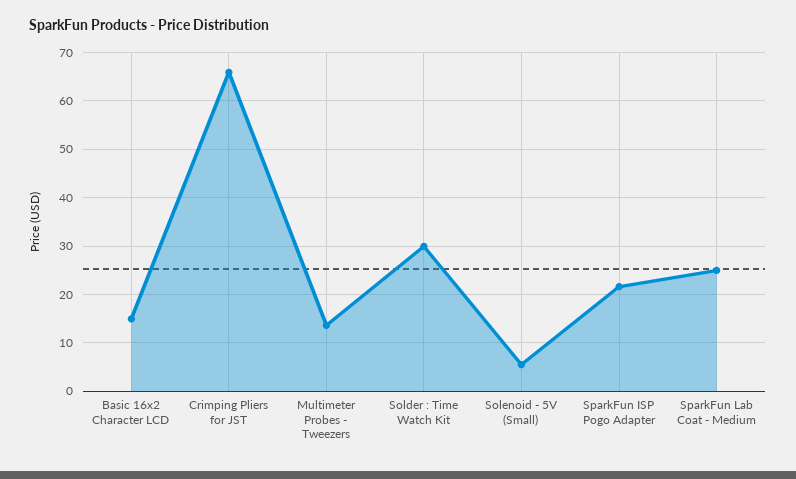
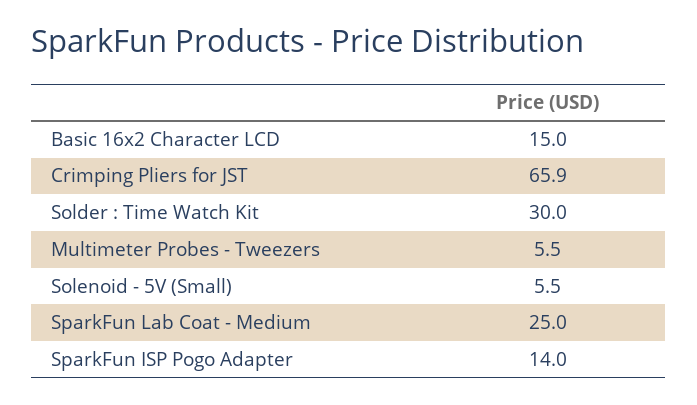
Multimeter Probes - Tweezers: 14 -> 5.5
SparkFun ISP Pogo Adapter: 22 -> 14

